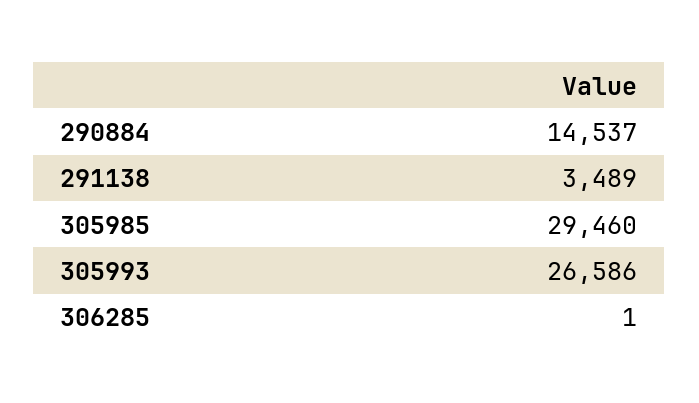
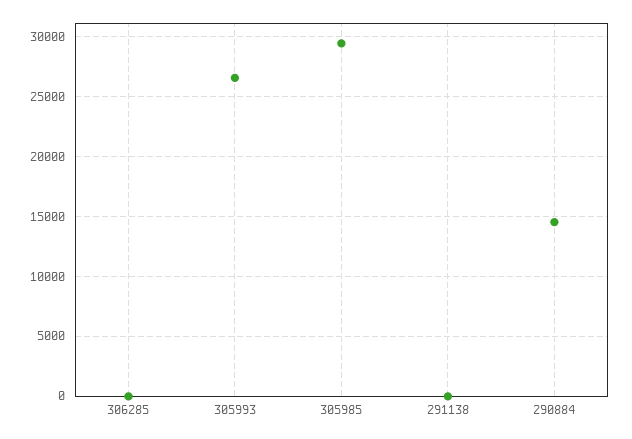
291138: 3489 -> 0

